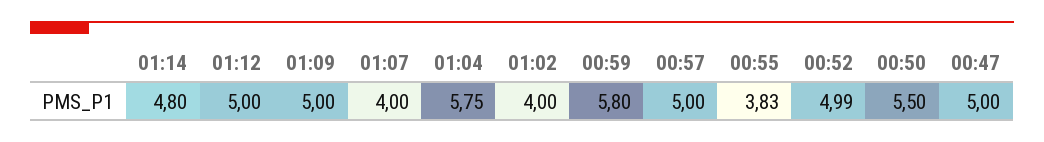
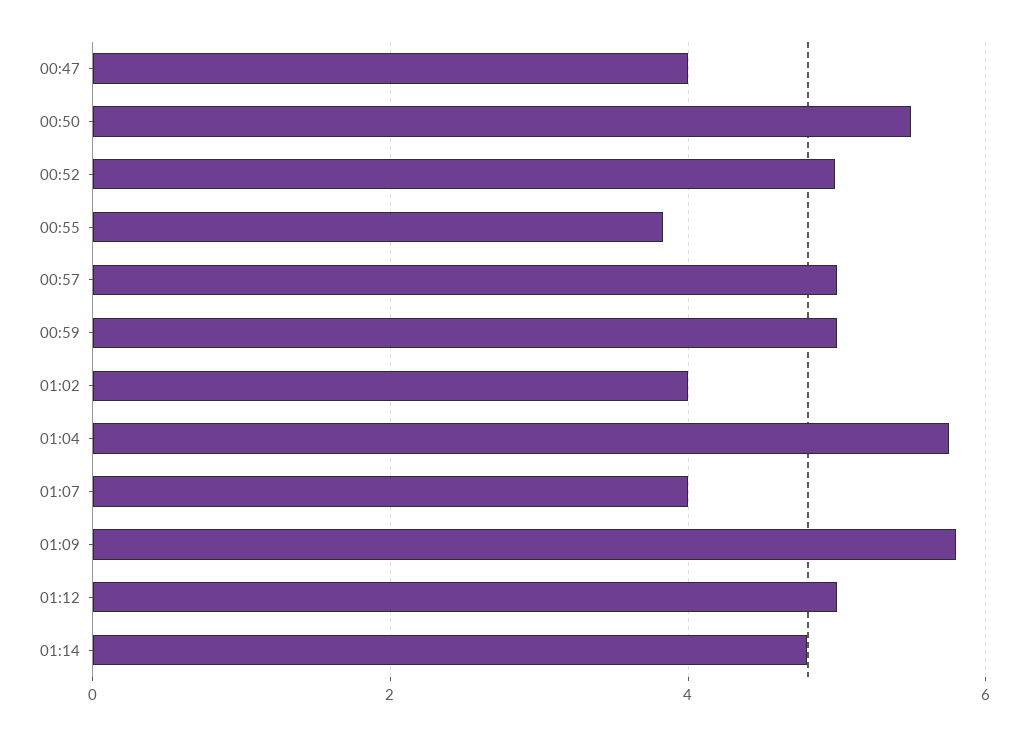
01:09: 5 -> 5.8
00:59: 5.8 -> 5
00:47: 5 -> 4

